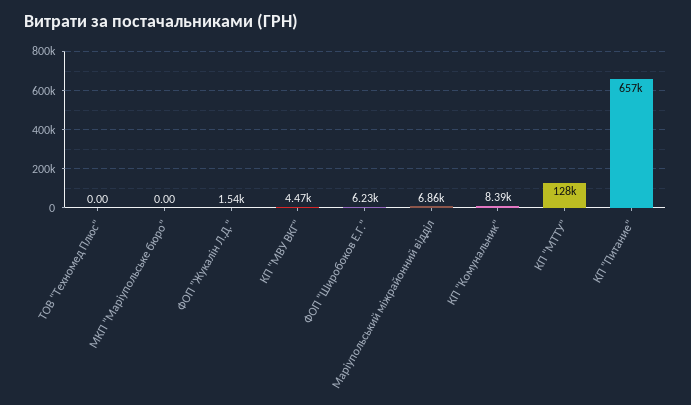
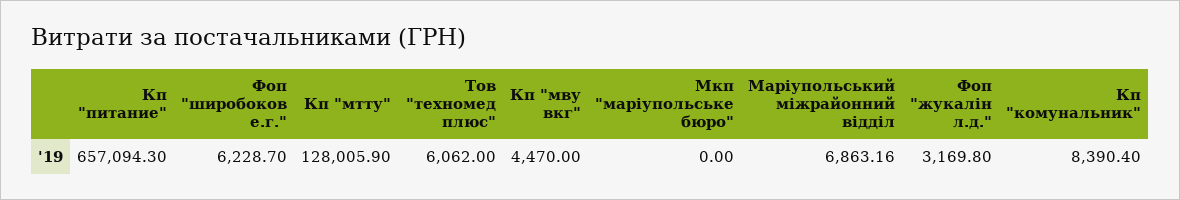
ТОВ "Техномед Плюс": 0 -> 6062
ФОП "Жукалін Л.Д.": 1540 -> 3169.8

